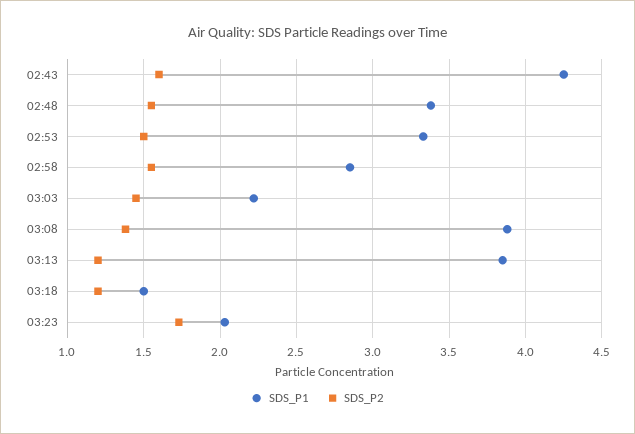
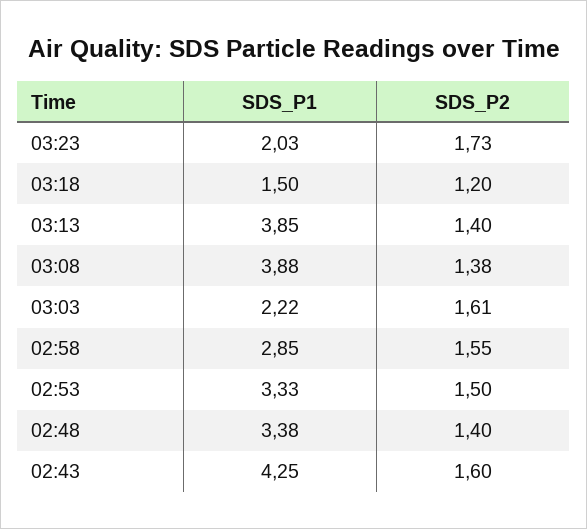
SDS_P2, 02:48: 1.55 -> 1.4
SDS_P2, 03:03: 1.45 -> 1.61
SDS_P2, 03:13: 1.2 -> 1.4

